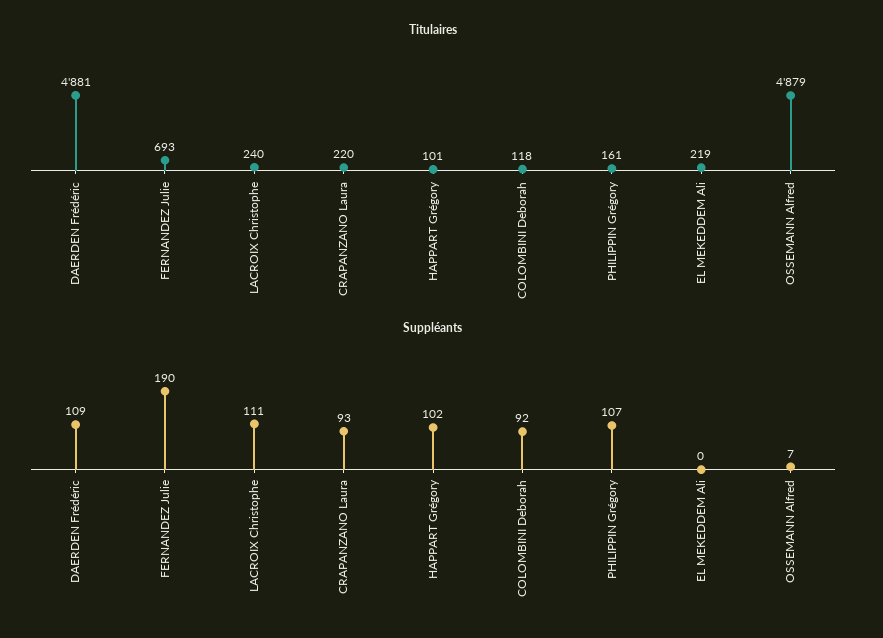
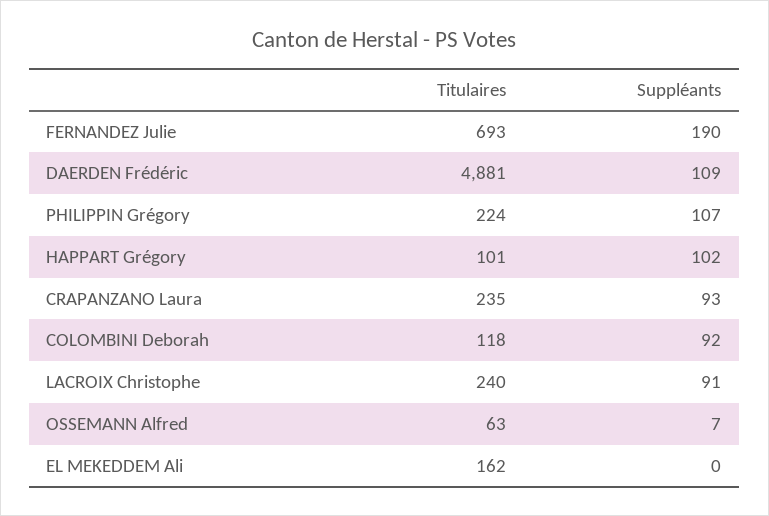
Titulaires, CRAPANZANO Laura: 220 -> 235
Titulaires, PHILIPPIN Grégory: 161 -> 224
Titulaires, EL MEKEDDEM Ali: 219 -> 162
Titulaires, OSSEMANN Alfred: 4879 -> 63
Suppléants, LACROIX Christophe: 111 -> 91

